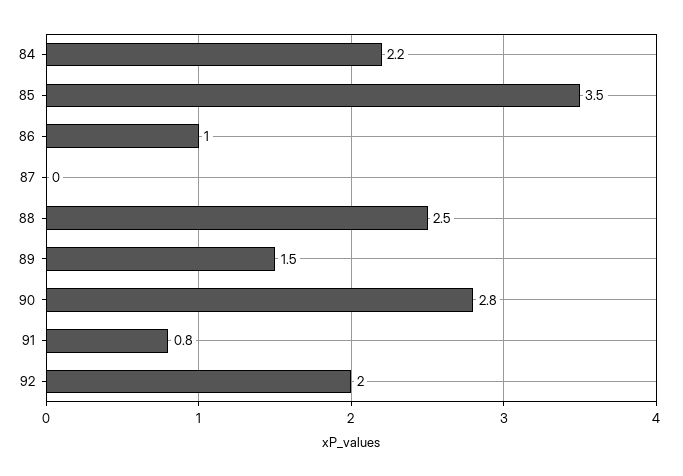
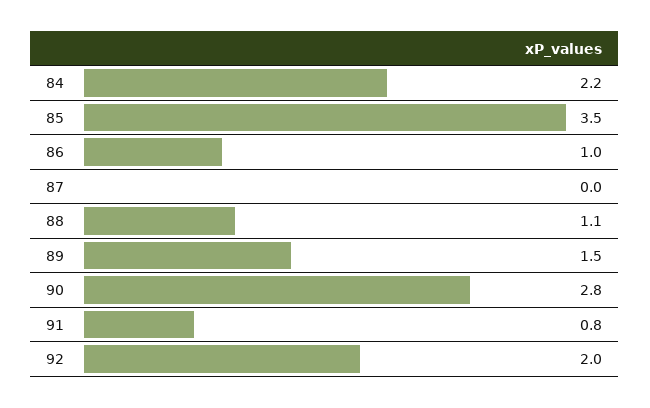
88: 2.5 -> 1.1

